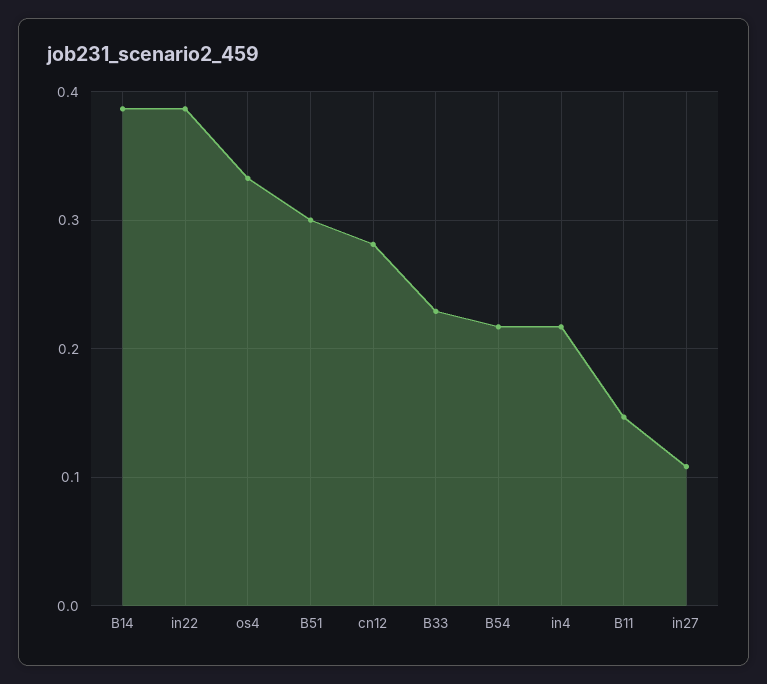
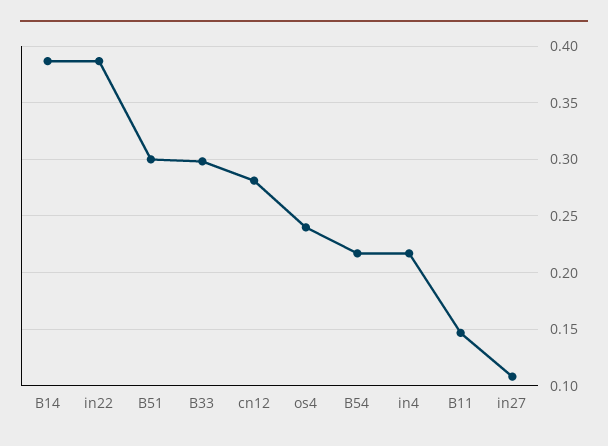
os4: 0.33 -> 0.24
B33: 0.23 -> 0.3

